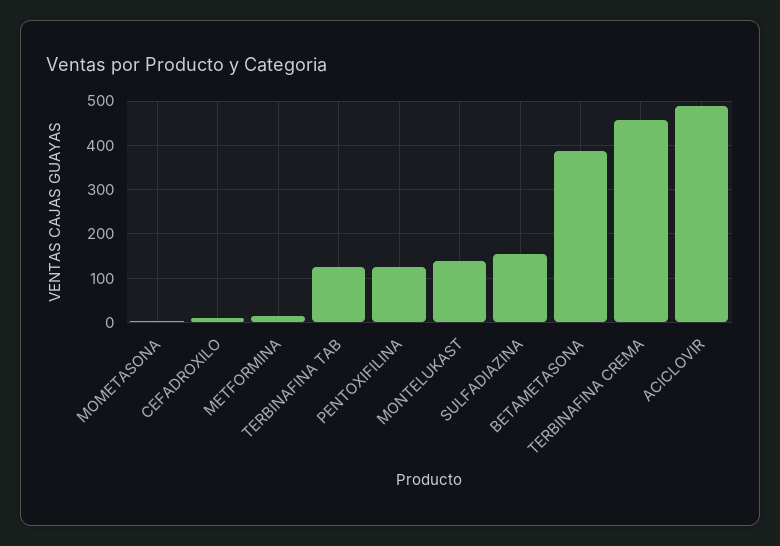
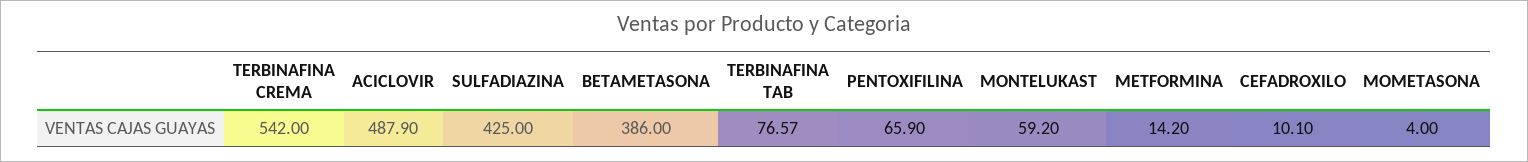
TERBINAFINA TAB: 120 -> 76.57
PENTOXIFILINA: 120 -> 65.9
MONTELUKAST: 140 -> 59.2
SULFADIAZINA: 160 -> 425
TERBINAFINA CREMA: 460 -> 542

